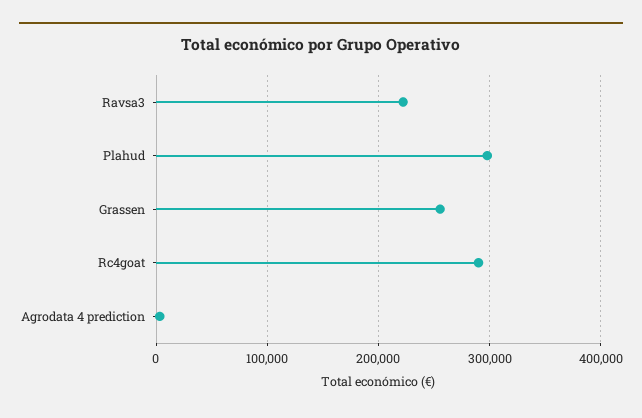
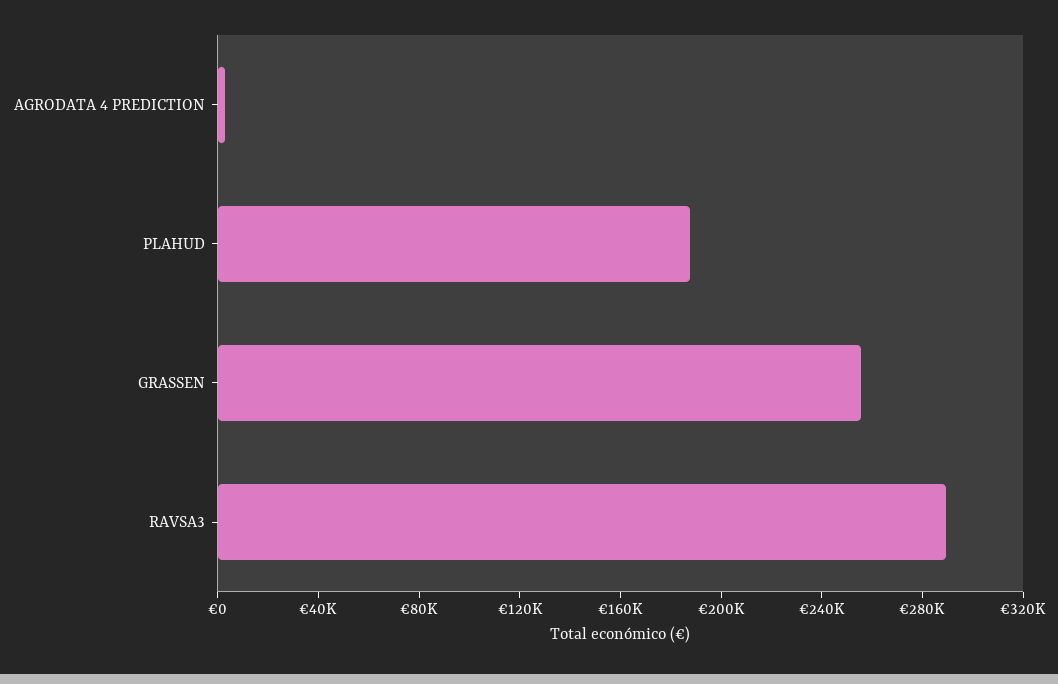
Ravsa3: 220000 -> 290000
Plahud: 300000 -> 190000
Rc4goat: 290000 -> none

